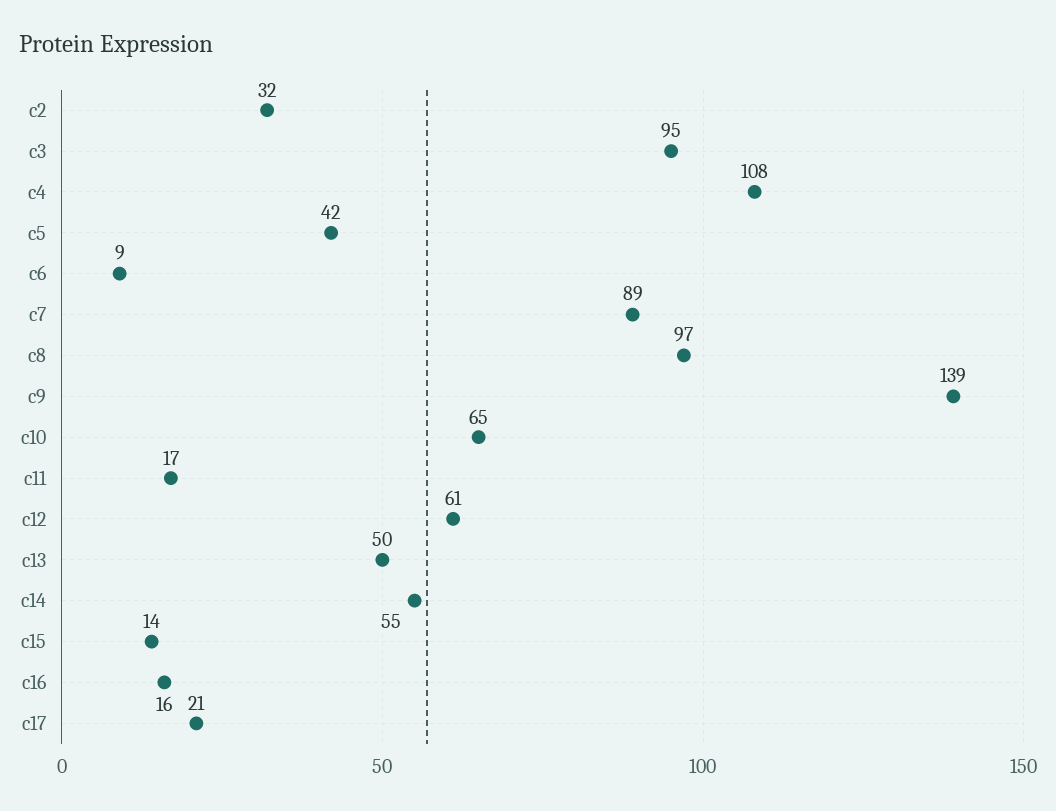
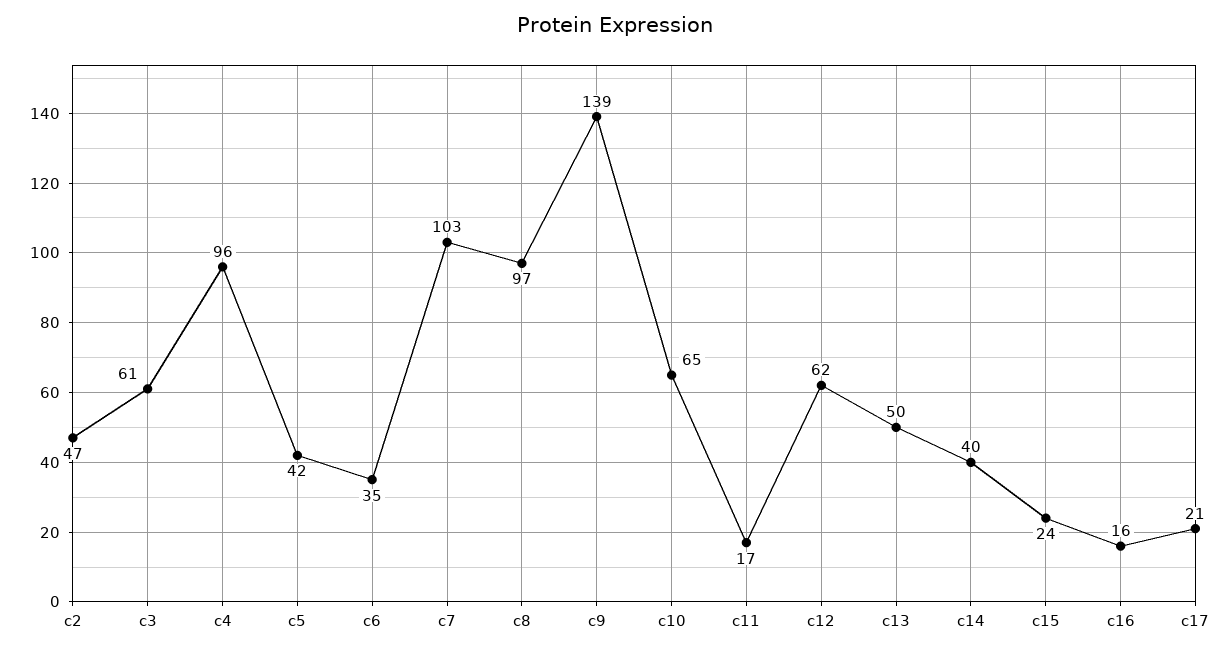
c2: 32 -> 47
c3: 95 -> 61
c4: 108 -> 96
c6: 9 -> 35
c7: 89 -> 103
c12: 61 -> 62
c14: 55 -> 40
c15: 14 -> 24

